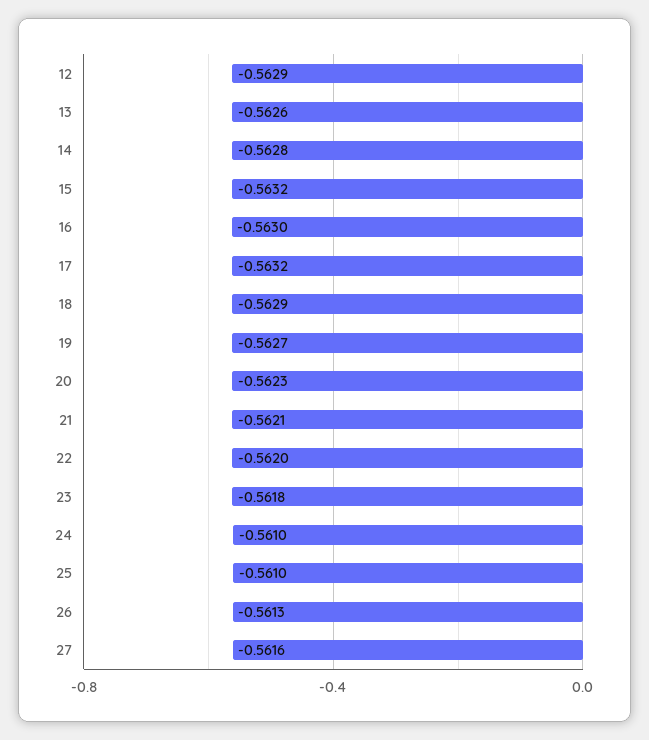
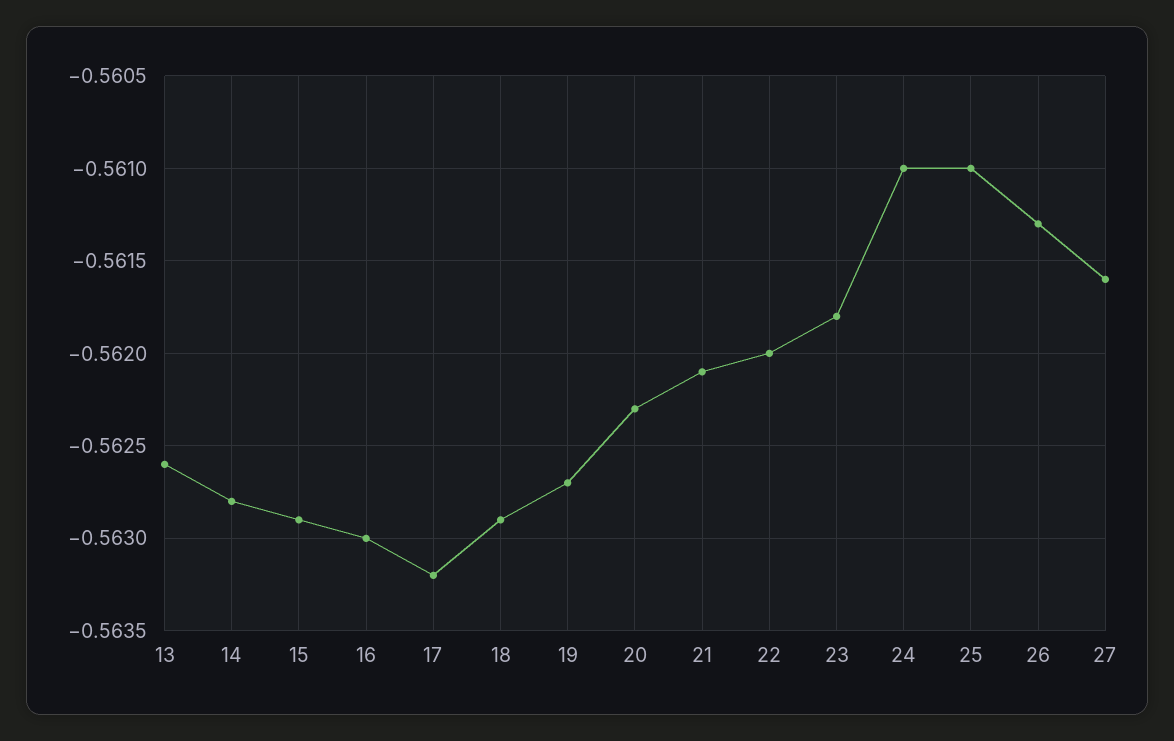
12: -0.5629 -> none
15: -0.5632 -> -0.5629

